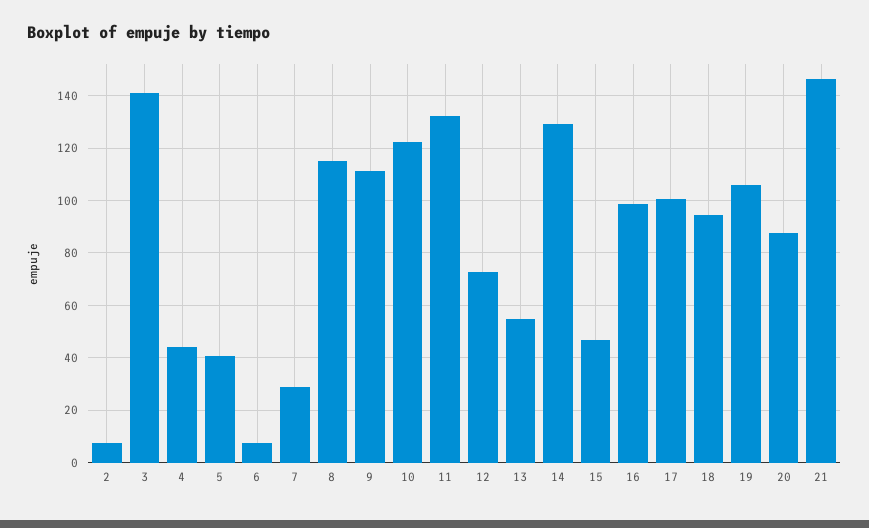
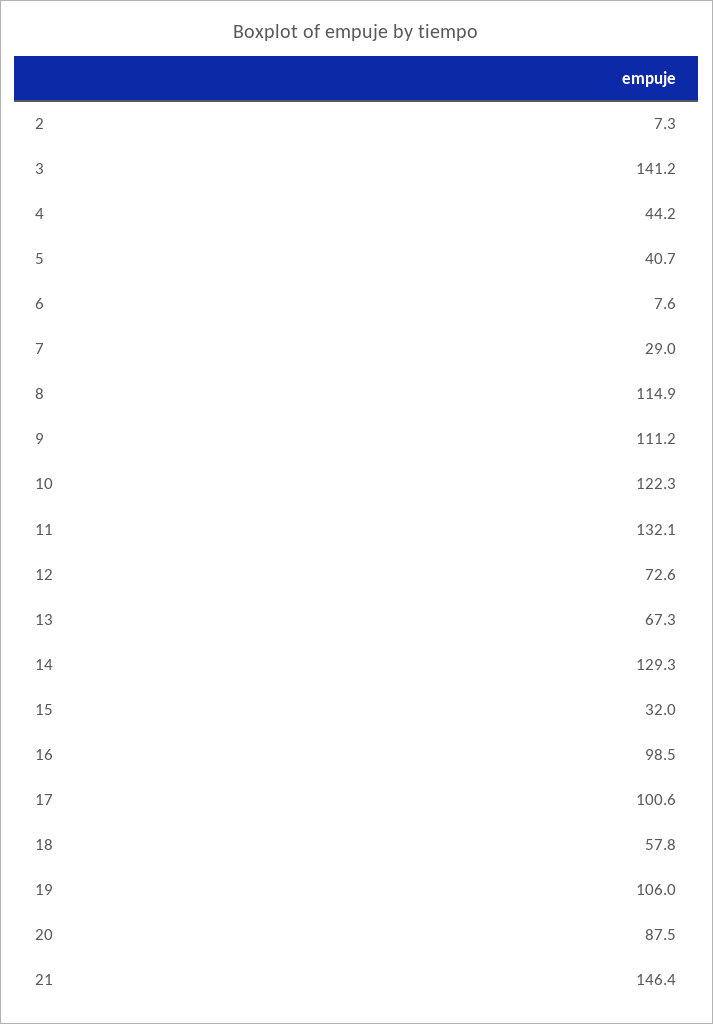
13: 55 -> 67.3
15: 47.5 -> 32
18: 95 -> 57.8

